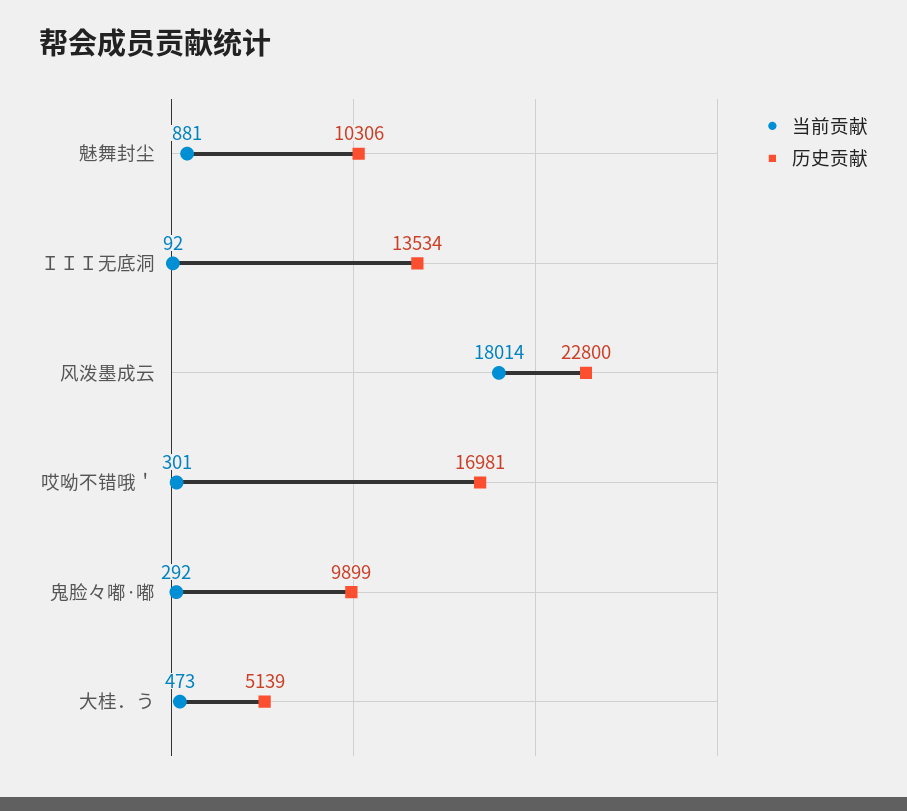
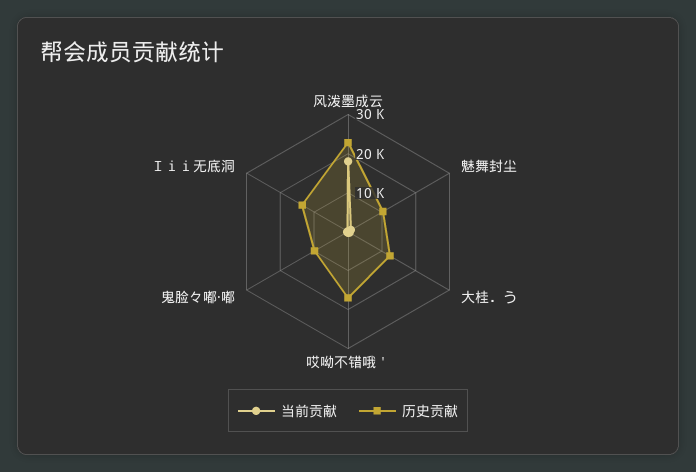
历史贡献, 大桂．う: 5139 -> 12500

